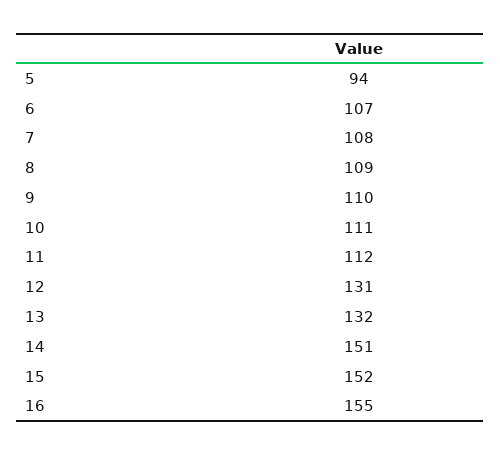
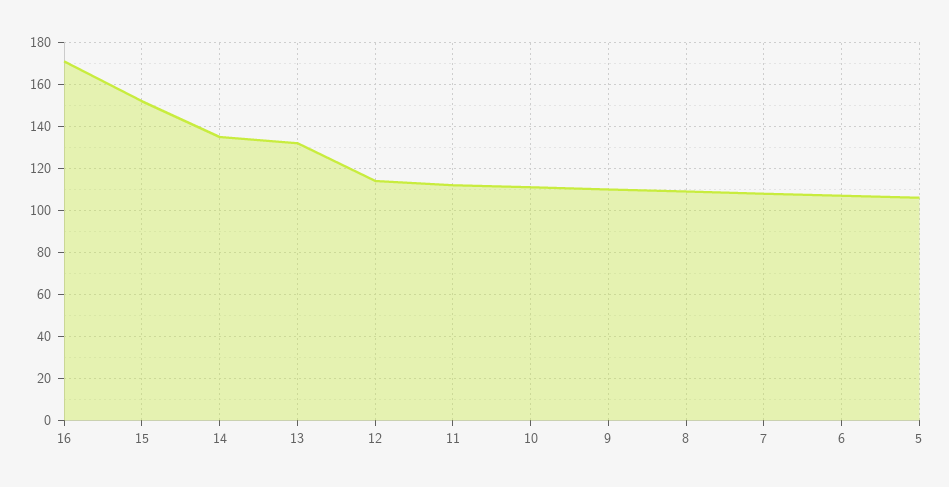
5: 94 -> 105
12: 131 -> 115
14: 151 -> 135
16: 155 -> 170

